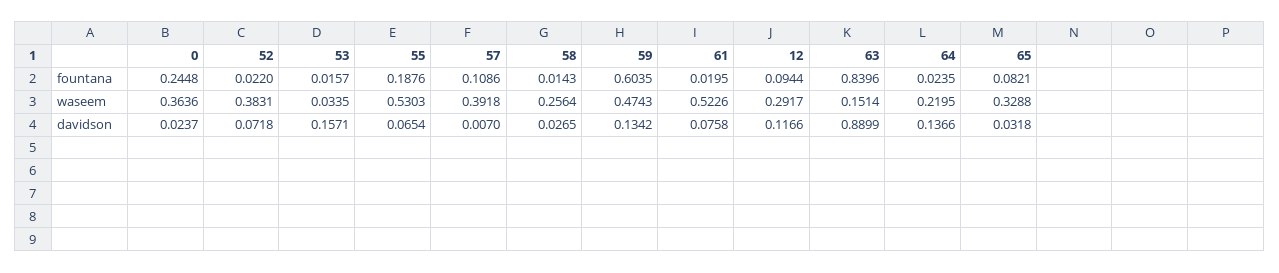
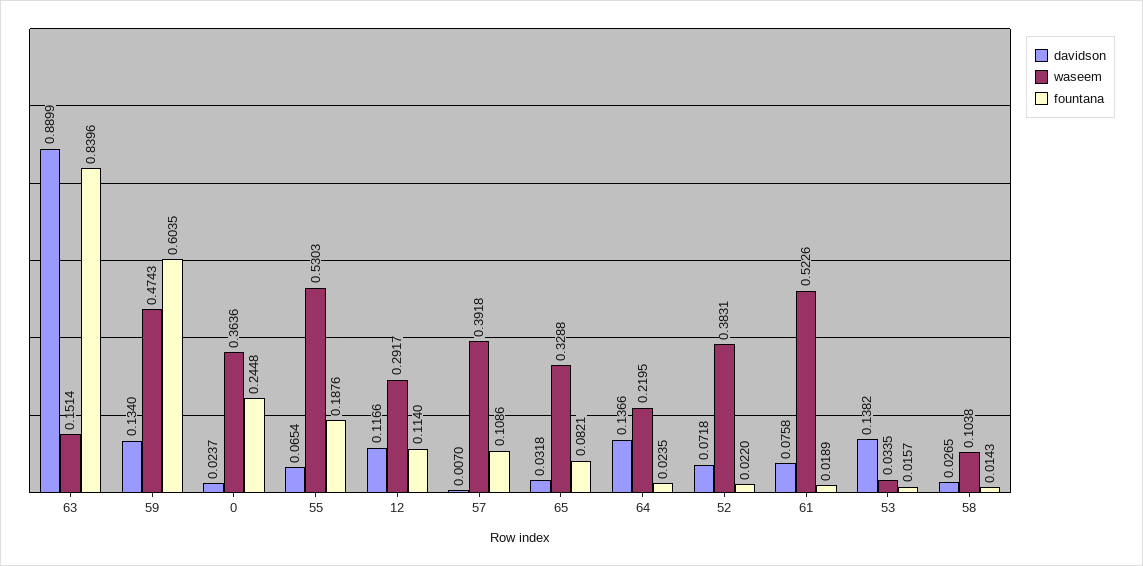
fountana, 61: 0.0195 -> 0.0189
fountana, 12: 0.0944 -> 0.114
waseem, 58: 0.2564 -> 0.1038
davidson, 53: 0.1571 -> 0.1382
davidson, 59: 0.1342 -> 0.134

